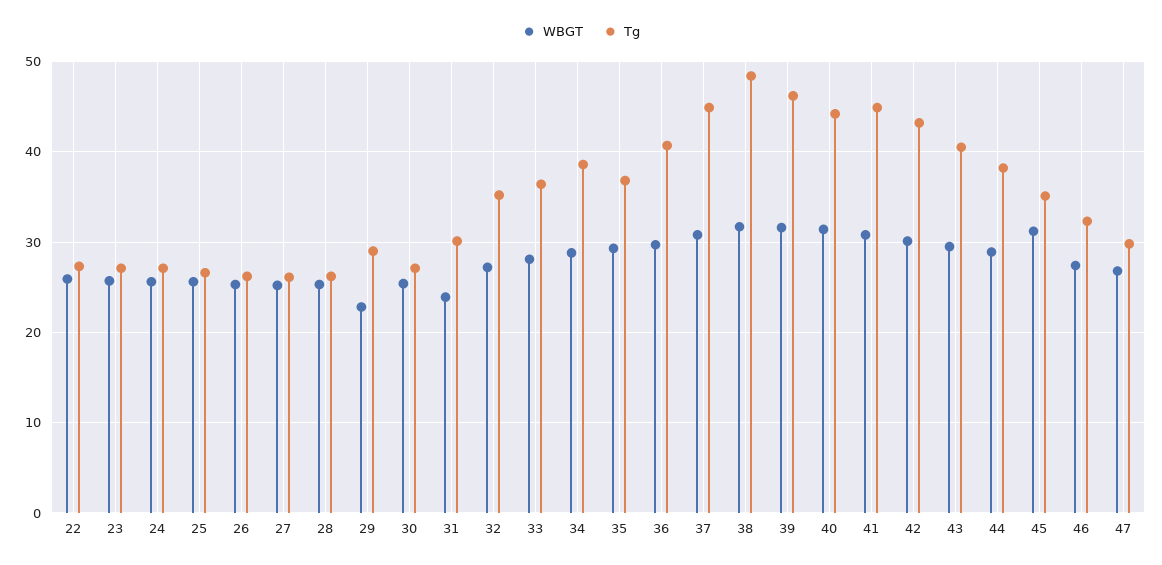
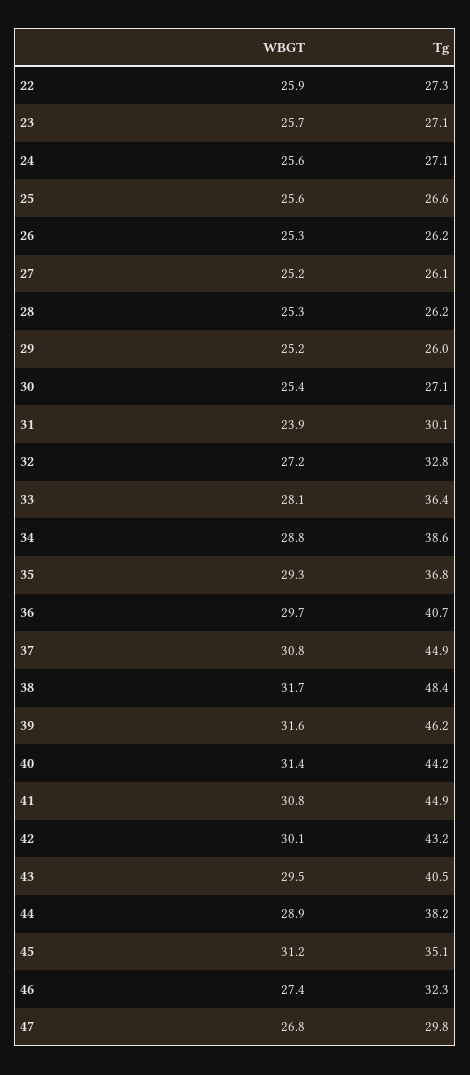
WBGT, 29: 23 -> 25.2
Tg, 29: 29 -> 26
Tg, 32: 35 -> 32.8

